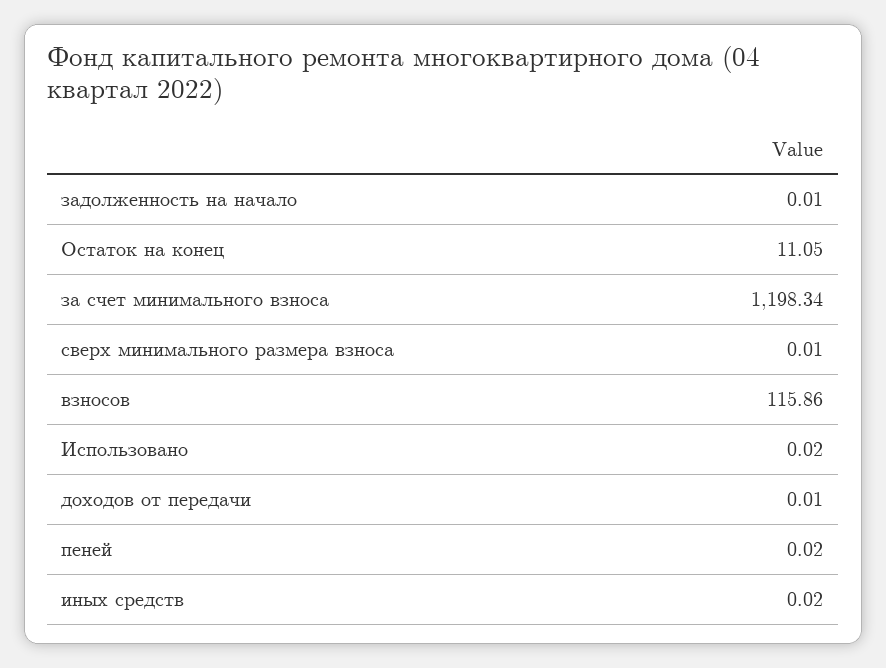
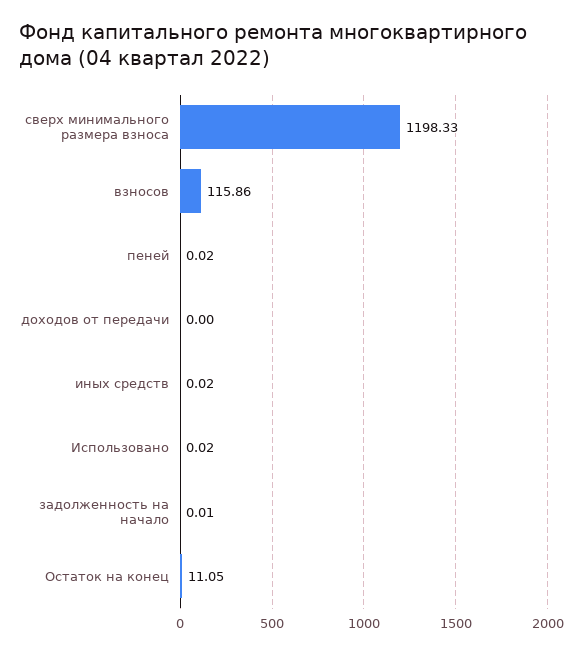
за счет минимального взноса: 1198.34 -> none
сверх минимального размера взноса: 0.01 -> 1198.33
доходов от передачи: 0.01 -> 0

